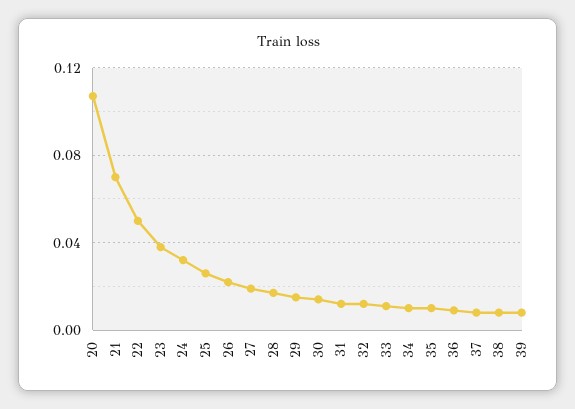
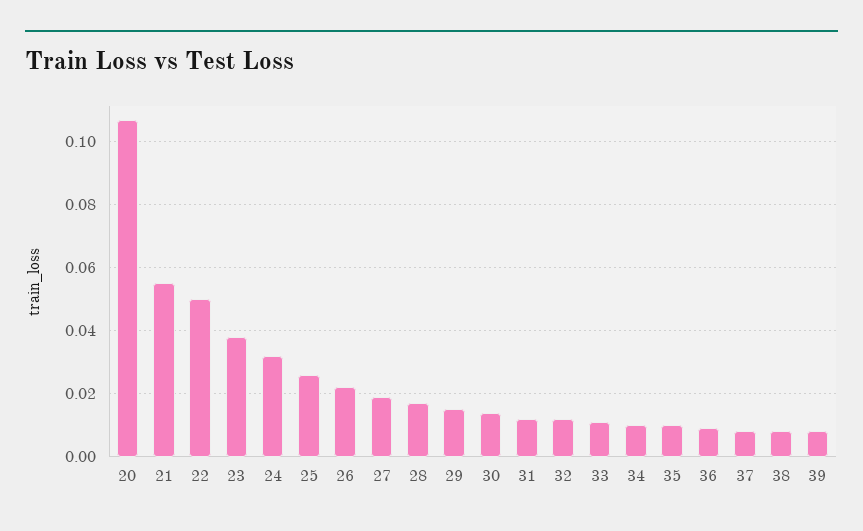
21: 0.07 -> 0.055

